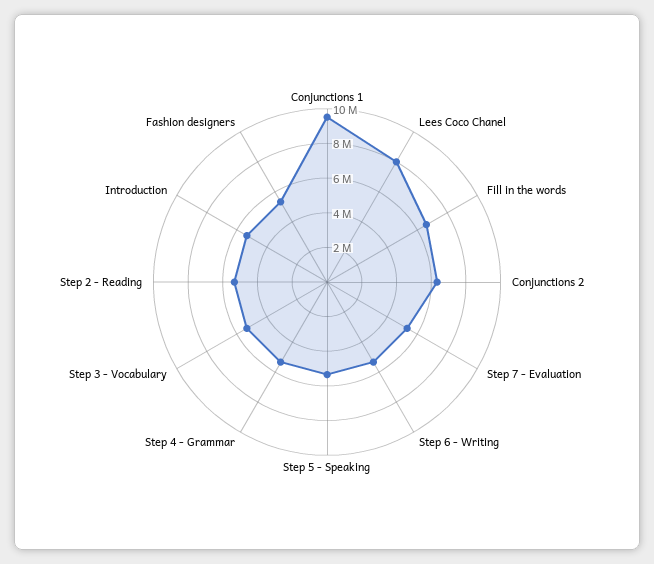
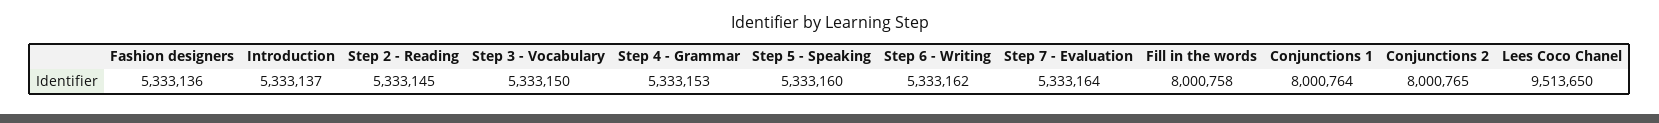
Conjunctions 1: 9500000 -> 8000764
Lees Coco Chanel: 8000000 -> 9513650
Fill in the words: 6500000 -> 8000758
Conjunctions 2: 6500000 -> 8000765

